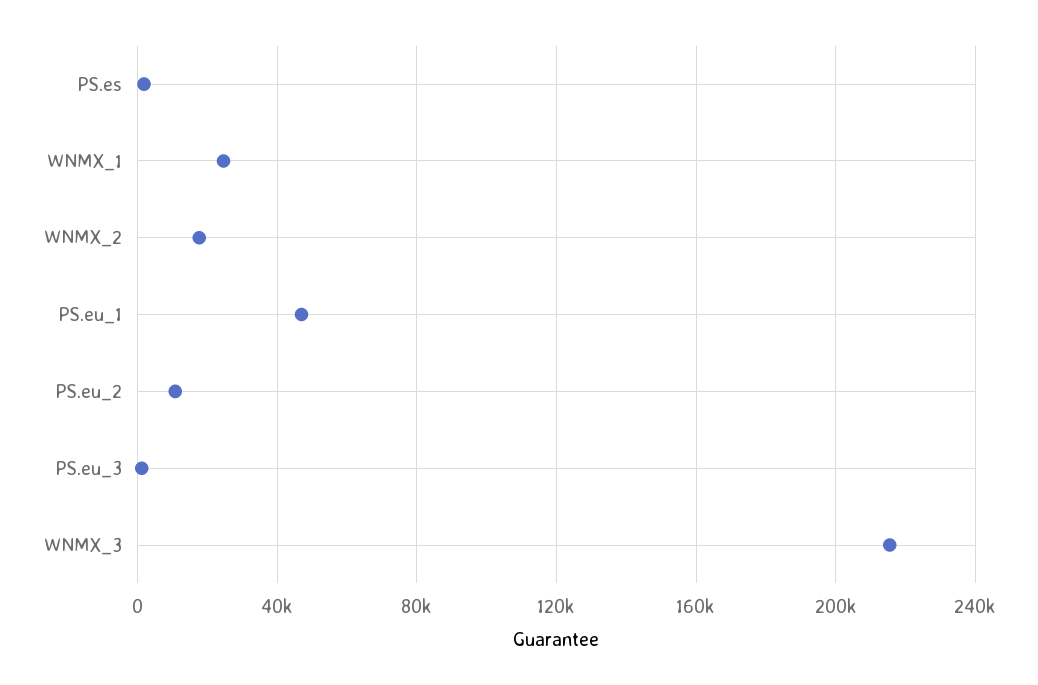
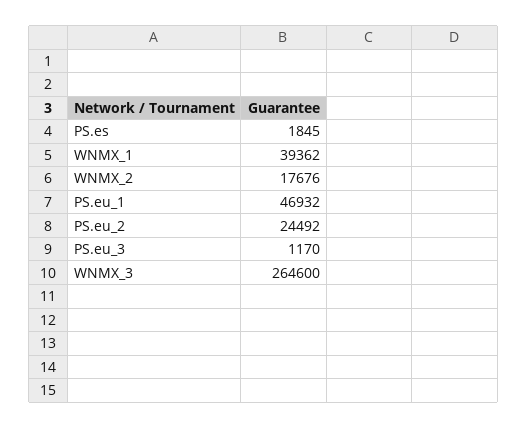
WNMX_1: 25000 -> 39362
PS.eu_2: 10000 -> 24492
WNMX_3: 215000 -> 264600

